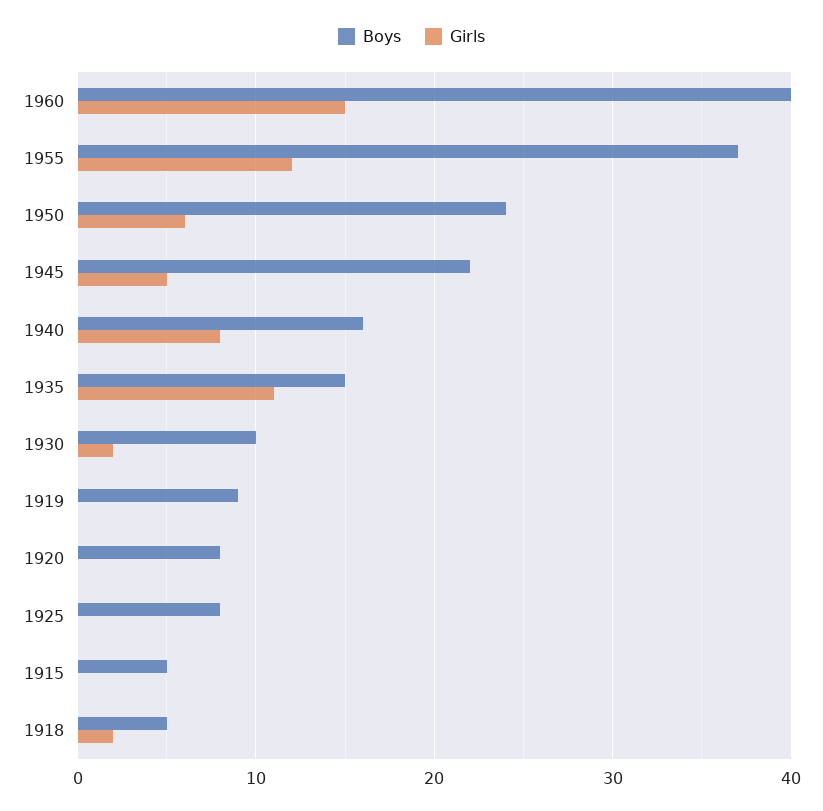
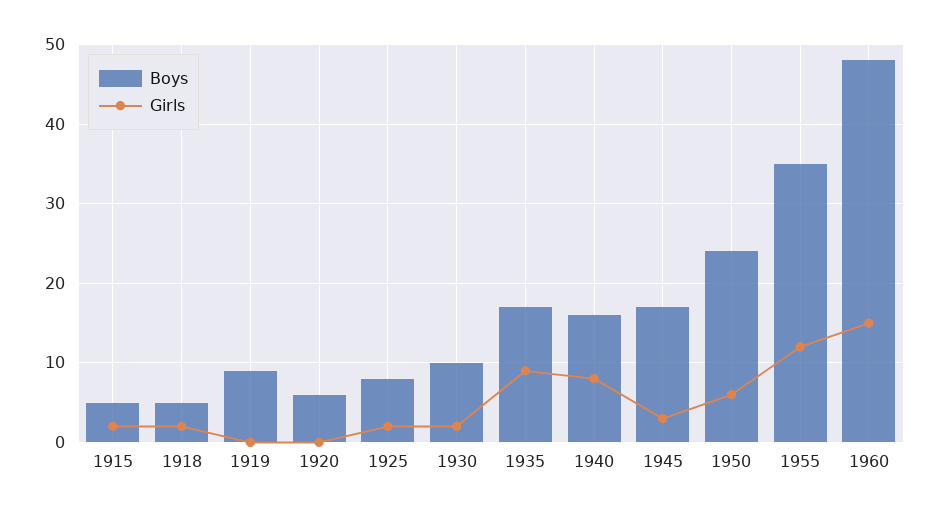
Boys, 1960: 40 -> 48
Boys, 1955: 37 -> 35
Boys, 1945: 22 -> 17
Girls, 1945: 5 -> 3
Boys, 1935: 15 -> 17
Girls, 1935: 11 -> 9
Boys, 1920: 8 -> 6
Girls, 1925: 0 -> 2
Girls, 1915: 0 -> 2

